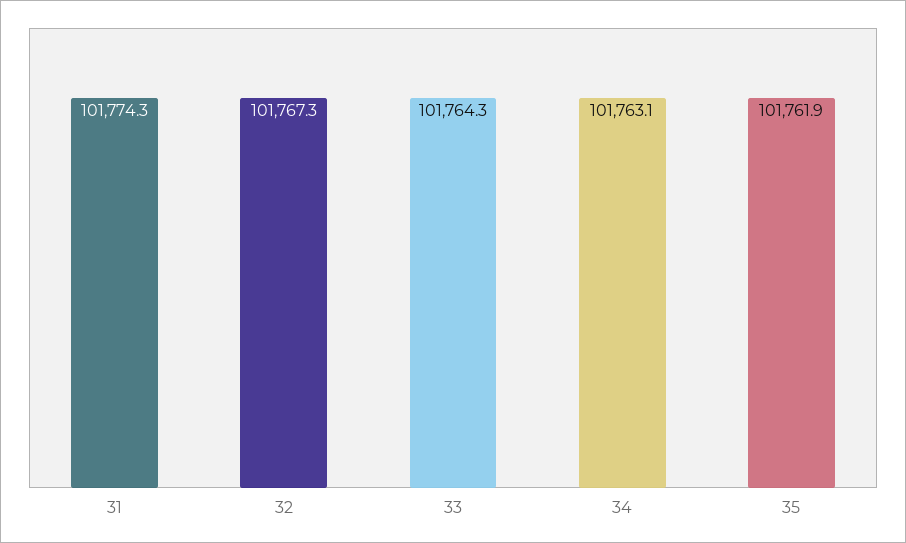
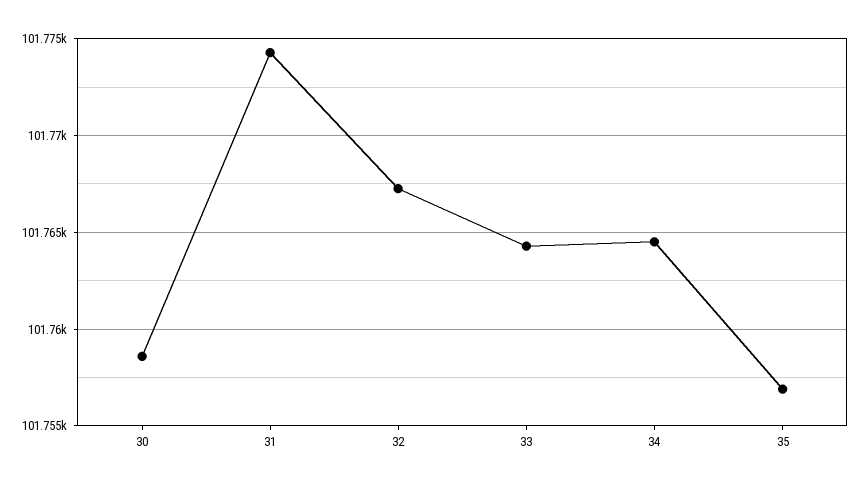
34: 101763.1 -> 101764.5
35: 101761.9 -> 101757
30: none -> 101758.5

